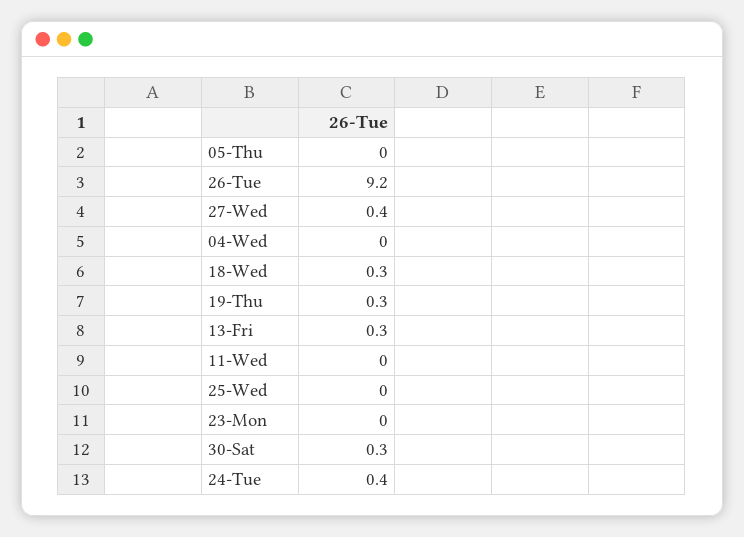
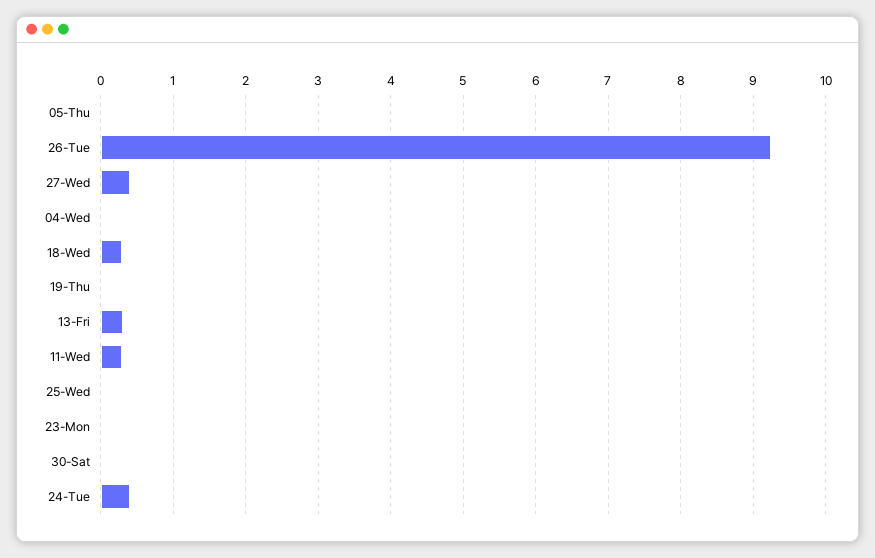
19-Thu: 0.3 -> 0
11-Wed: 0 -> 0.3
30-Sat: 0.3 -> 0

